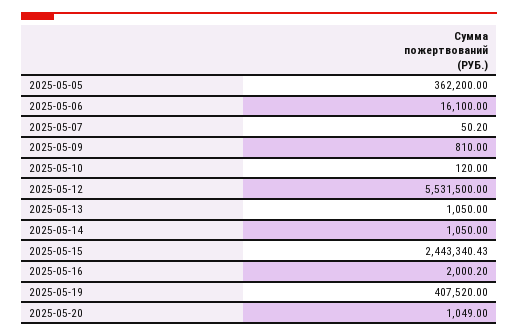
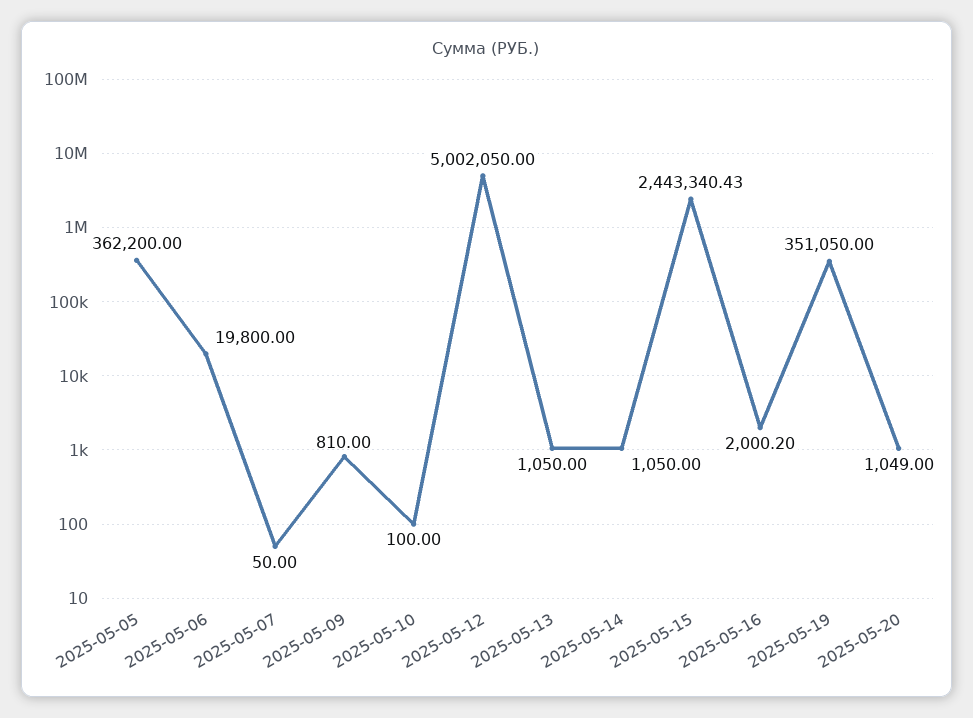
2025-05-06: 16100 -> 19800
2025-05-07: 50.2 -> 50
2025-05-10: 120 -> 100
2025-05-12: 5531500 -> 5002050
2025-05-19: 407520 -> 351050

